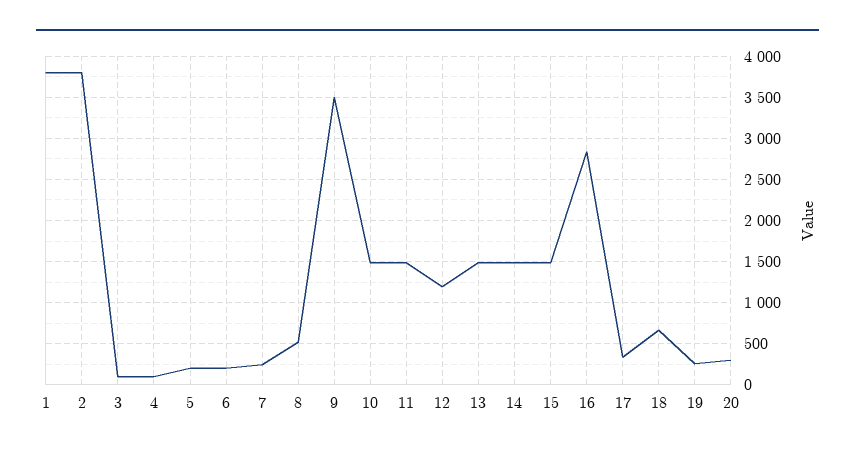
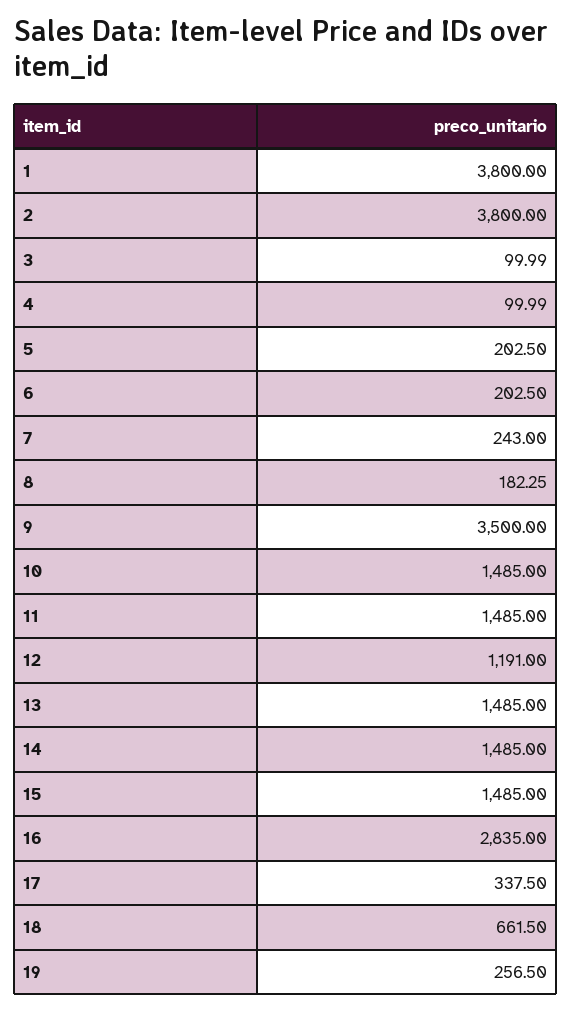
8: 500 -> 182.25
20: 300 -> none

